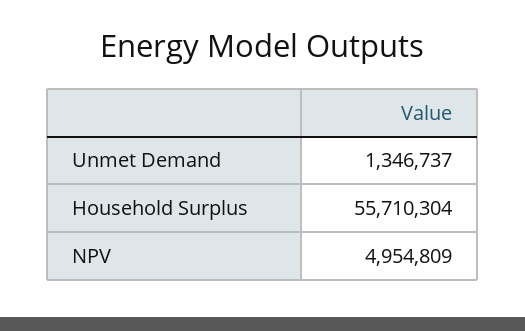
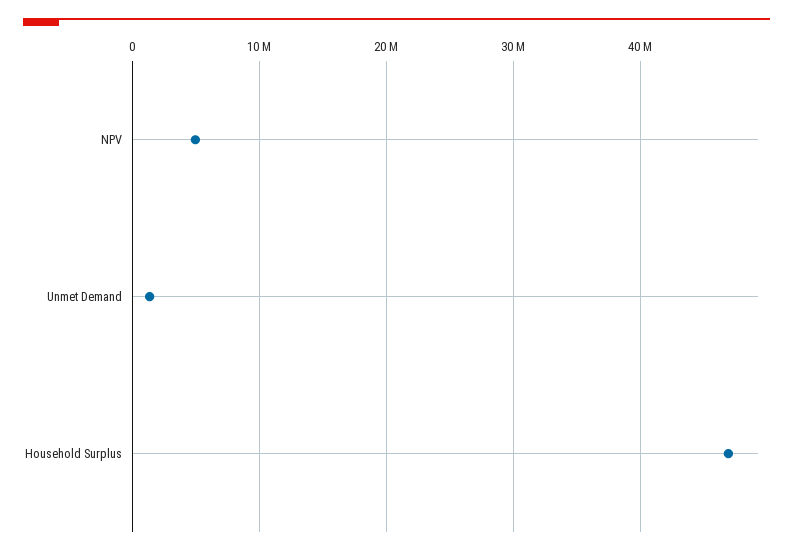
Household Surplus: 55710304 -> 47000000

